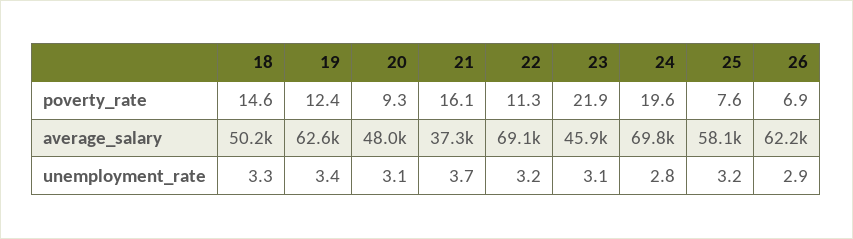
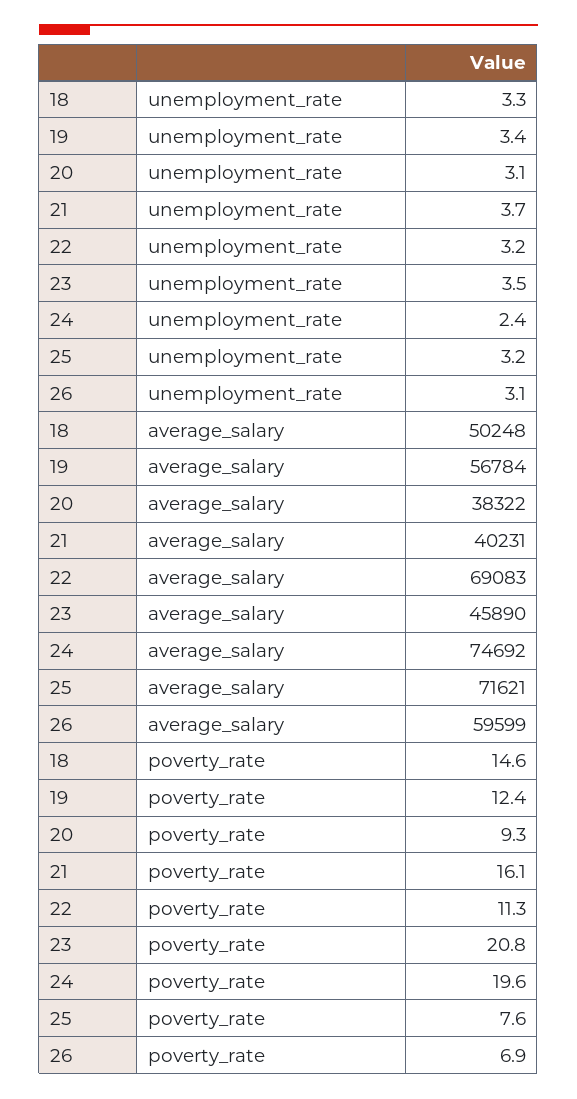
23, poverty_rate: 21.9 -> 20.8
19, average_salary: 62600 -> 56784
20, average_salary: 48000 -> 38322
21, average_salary: 37300 -> 40231
24, average_salary: 69800 -> 74692
25, average_salary: 58100 -> 71621
26, average_salary: 62200 -> 59599
23, unemployment_rate: 3.1 -> 3.5
24, unemployment_rate: 2.8 -> 2.4
26, unemployment_rate: 2.9 -> 3.1

